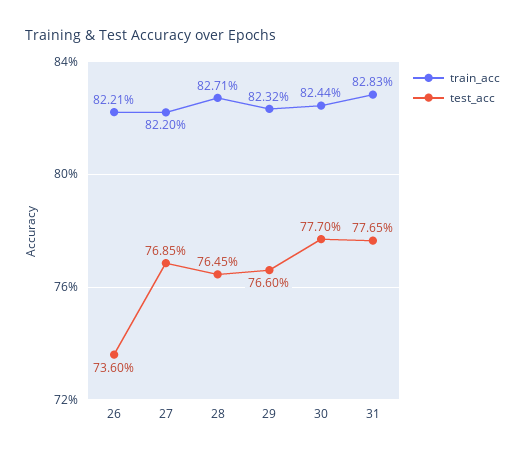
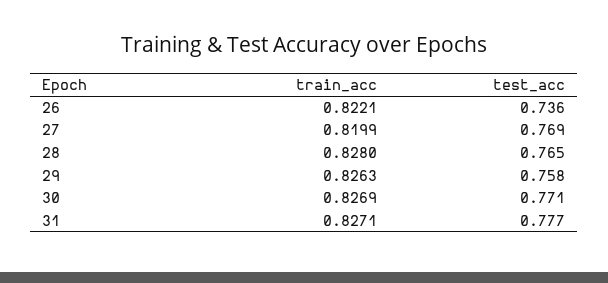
train_acc, 27: 0.822 -> 0.8199
train_acc, 28: 0.8271 -> 0.828
train_acc, 29: 0.8232 -> 0.8263
test_acc, 29: 0.766 -> 0.758
train_acc, 30: 0.8244 -> 0.8269
test_acc, 30: 0.777 -> 0.771
train_acc, 31: 0.8283 -> 0.8271

